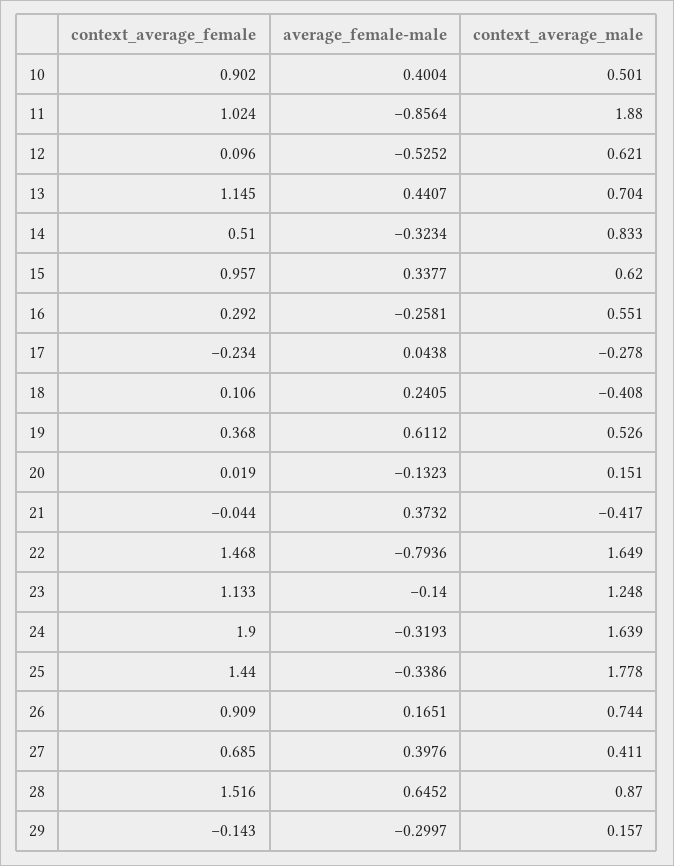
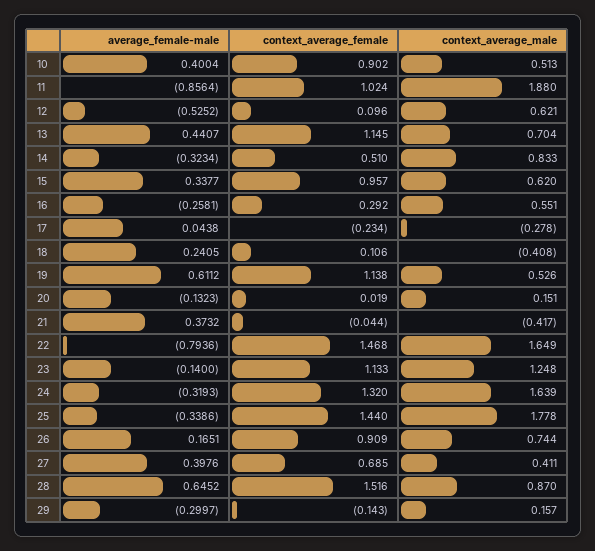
context_average_male, 10: 0.501 -> 0.513
context_average_female, 19: 0.368 -> 1.138
context_average_female, 24: 1.9 -> 1.32

